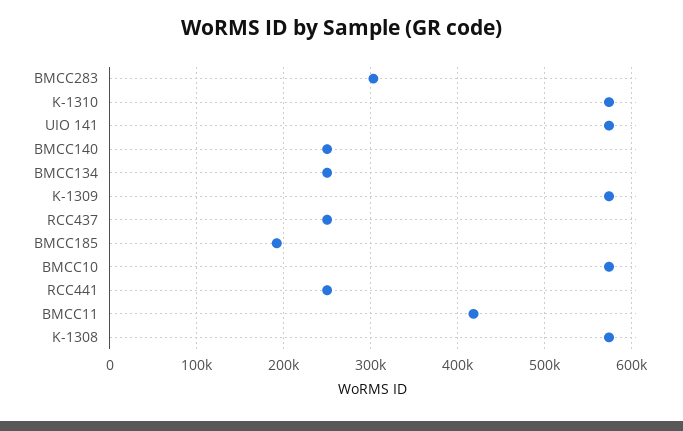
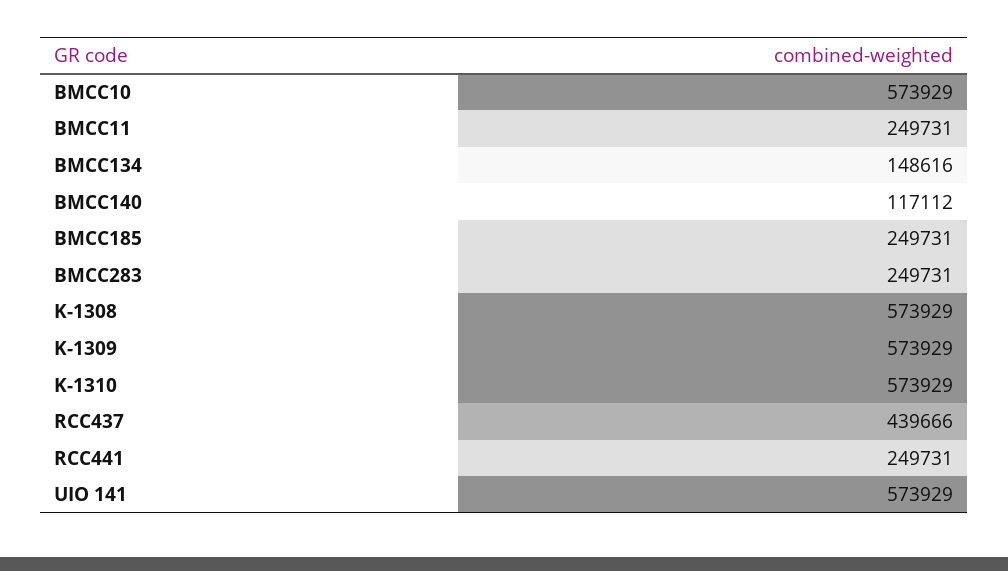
BMCC283: 300000 -> 249731
BMCC140: 250000 -> 117112
BMCC134: 250000 -> 148616
RCC437: 250000 -> 439666
BMCC185: 190000 -> 249731
BMCC11: 420000 -> 249731

